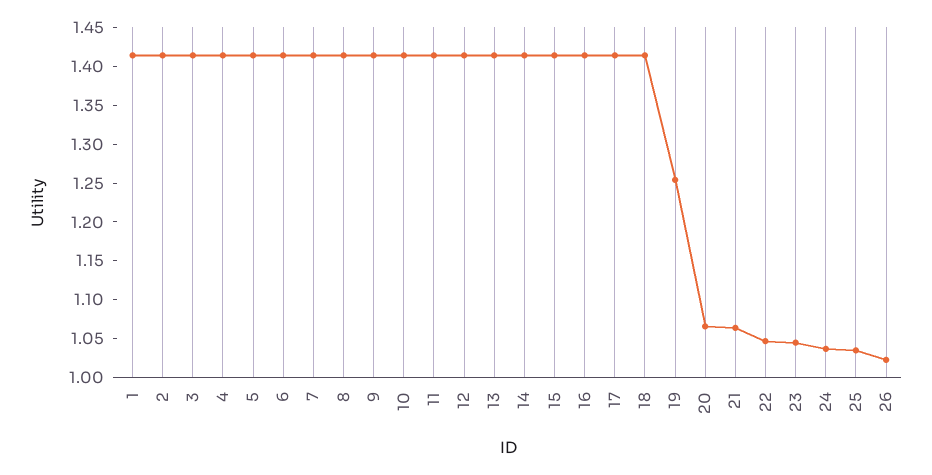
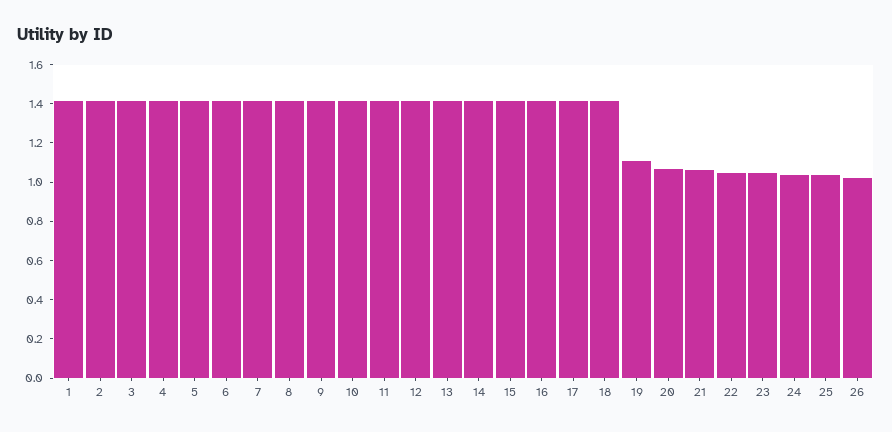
19: 1.25 -> 1.1

